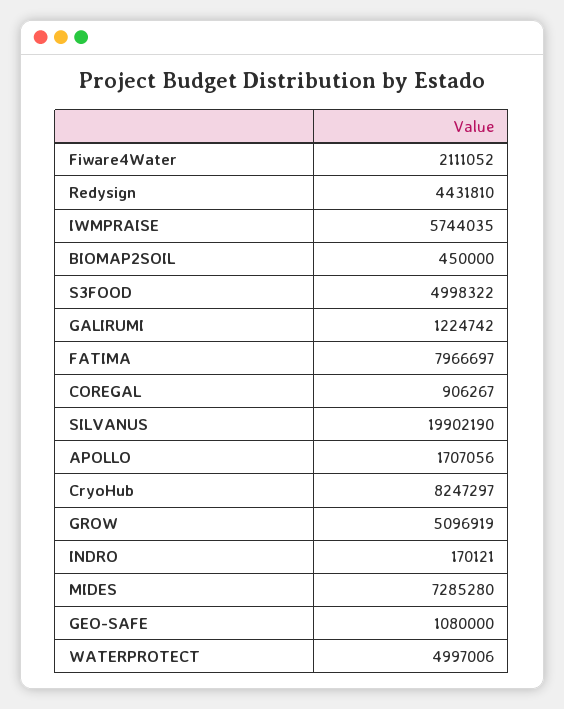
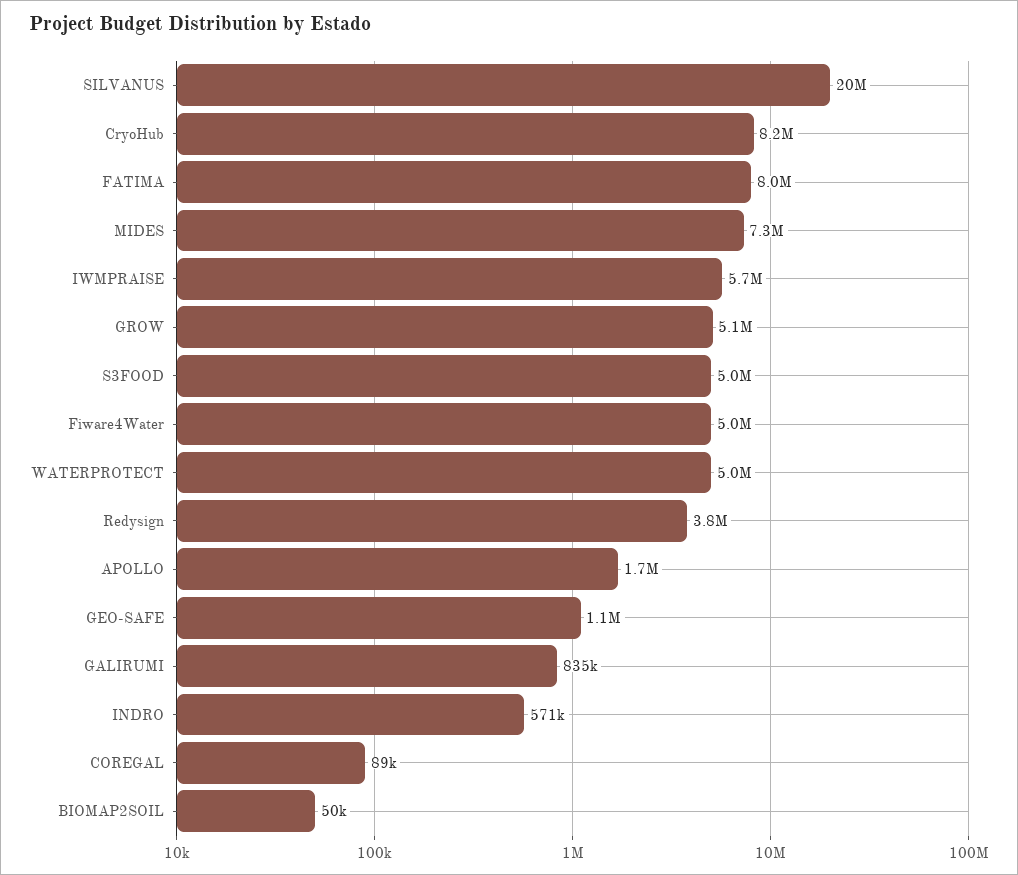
Fiware4Water: 2111052 -> 5000000
Redysign: 4431810 -> 3800000
BIOMAP2SOIL: 450000 -> 50000
GALIRUMI: 1224742 -> 835000
COREGAL: 906267 -> 89000
INDRO: 170121 -> 571000

